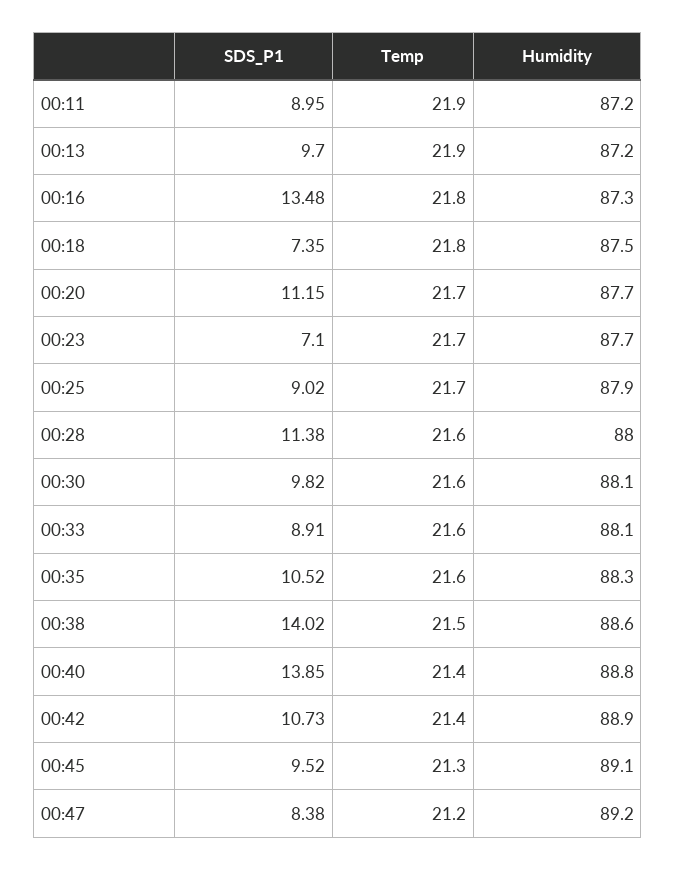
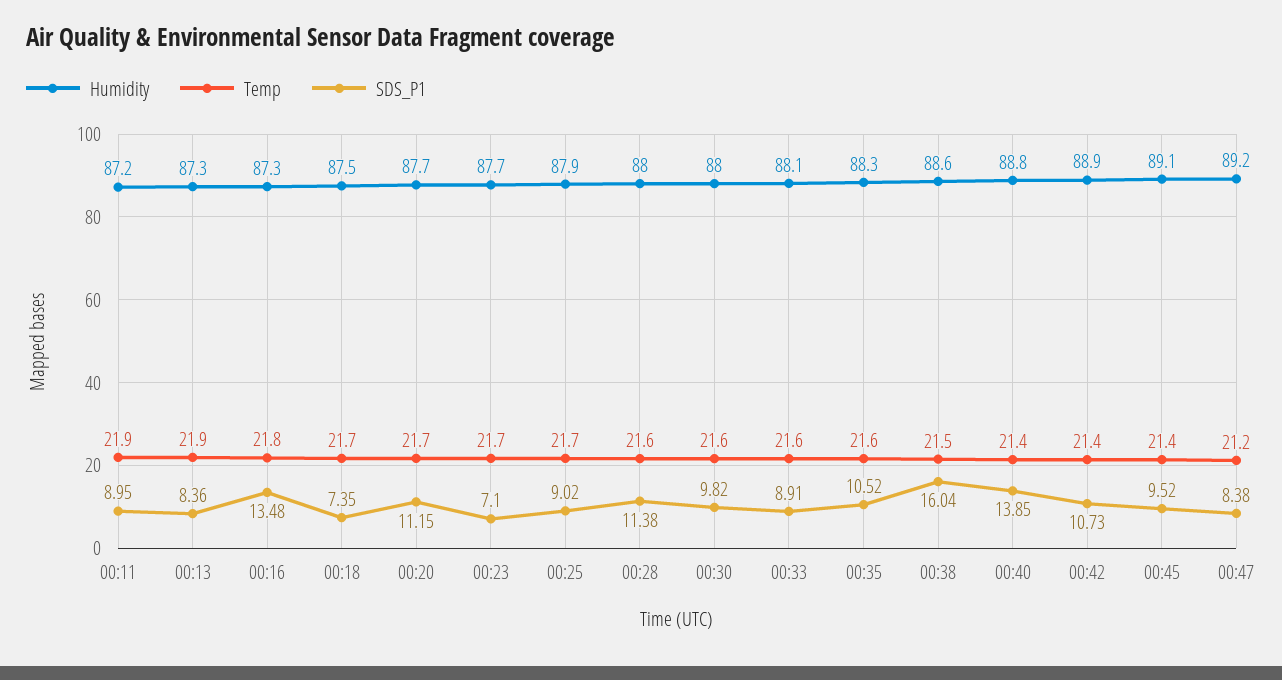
SDS_P1, 00:13: 9.7 -> 8.36
Humidity, 00:13: 87.2 -> 87.3
Temp, 00:18: 21.8 -> 21.7
Humidity, 00:30: 88.1 -> 88
SDS_P1, 00:38: 14.02 -> 16.04
Temp, 00:45: 21.3 -> 21.4

